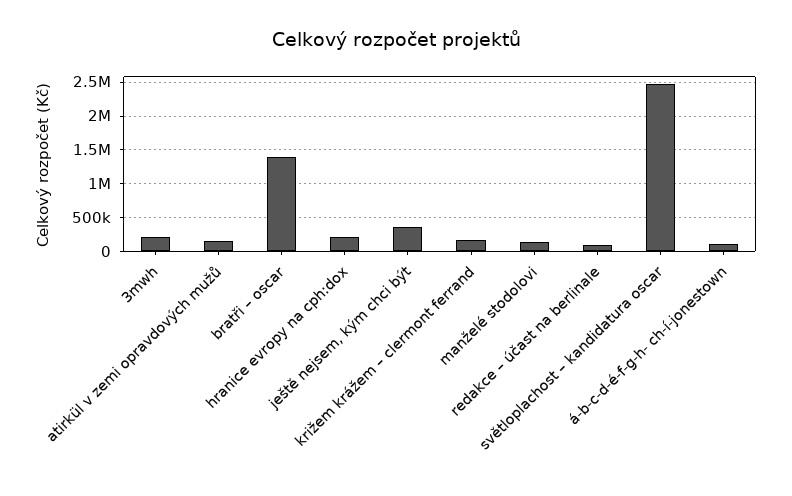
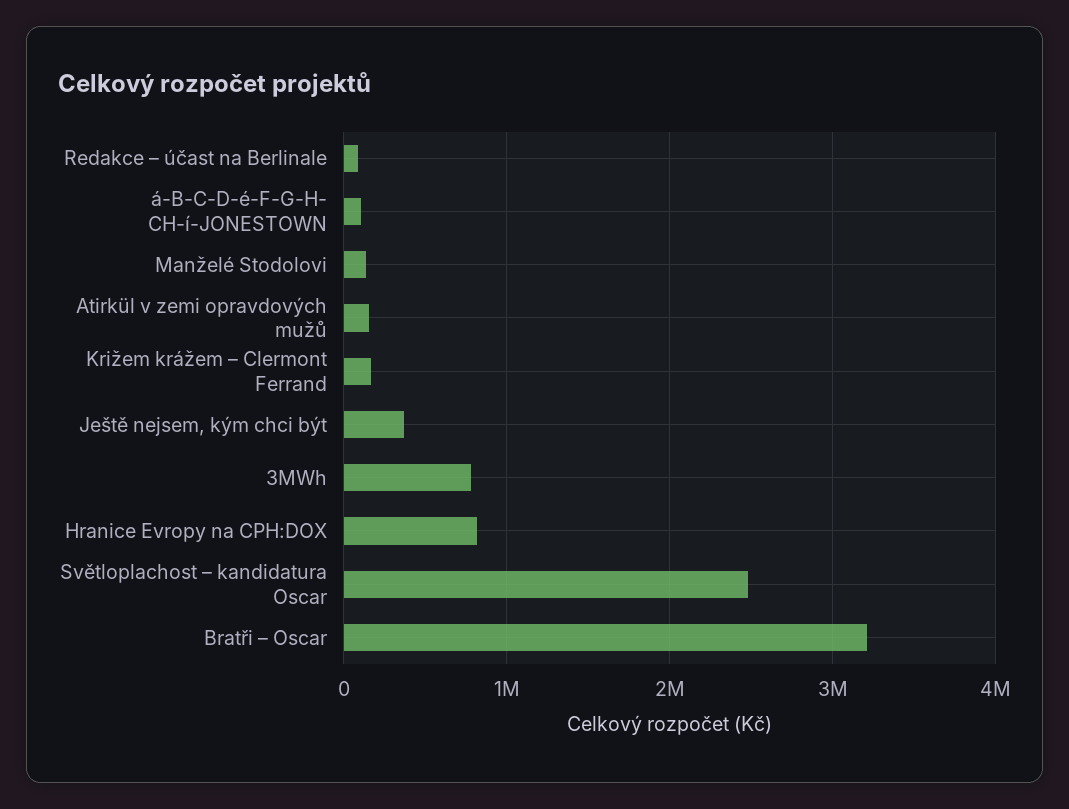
3mwh: 200000 -> 800000
bratři – oscar: 1400000 -> 3200000
hranice evropy na cph:dox: 200000 -> 800000

